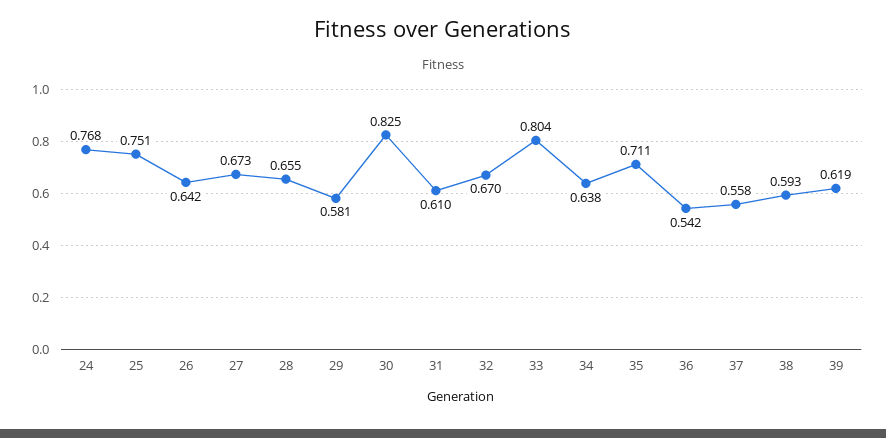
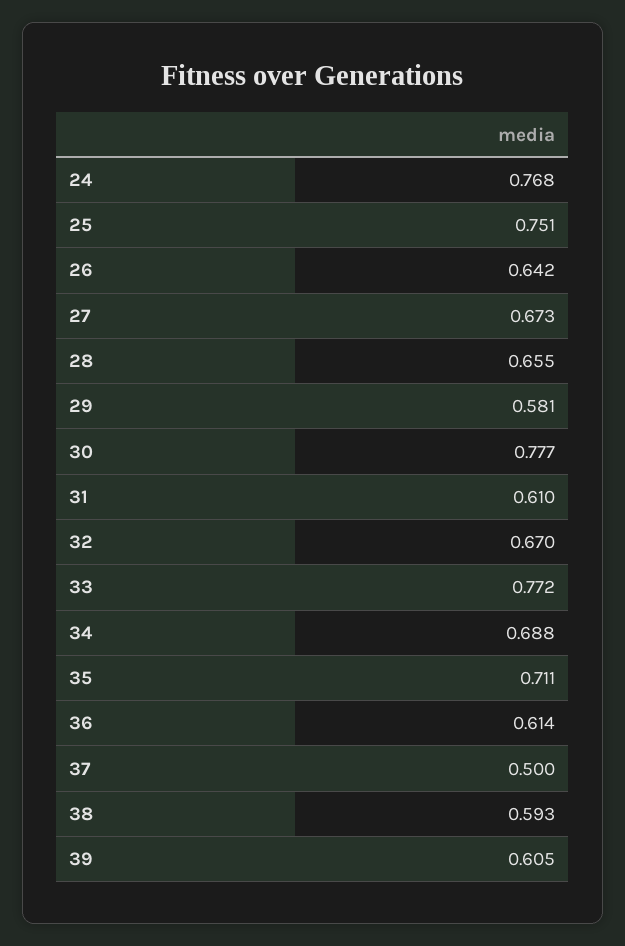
30: 0.825 -> 0.777
33: 0.804 -> 0.772
34: 0.638 -> 0.688
36: 0.542 -> 0.614
37: 0.558 -> 0.5
39: 0.619 -> 0.605

